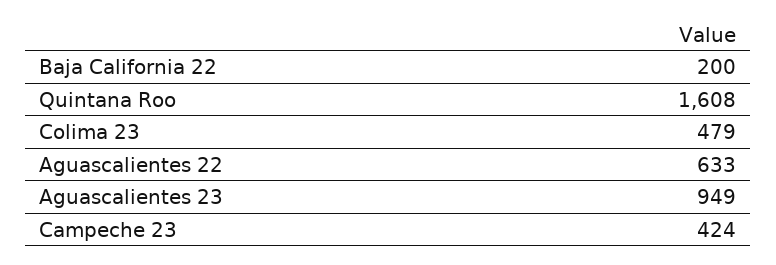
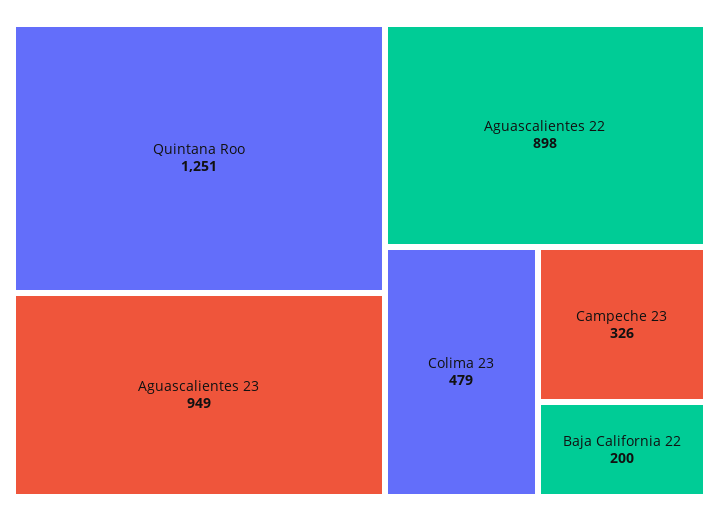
Quintana Roo: 1608 -> 1251
Aguascalientes 22: 633 -> 898
Campeche 23: 424 -> 326

